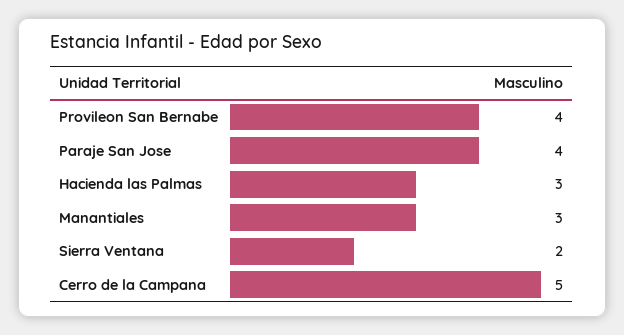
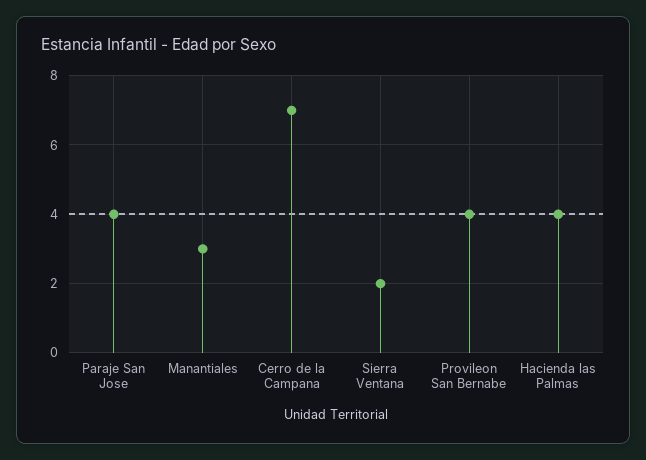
Hacienda las Palmas: 3 -> 4
Cerro de la Campana: 5 -> 7

